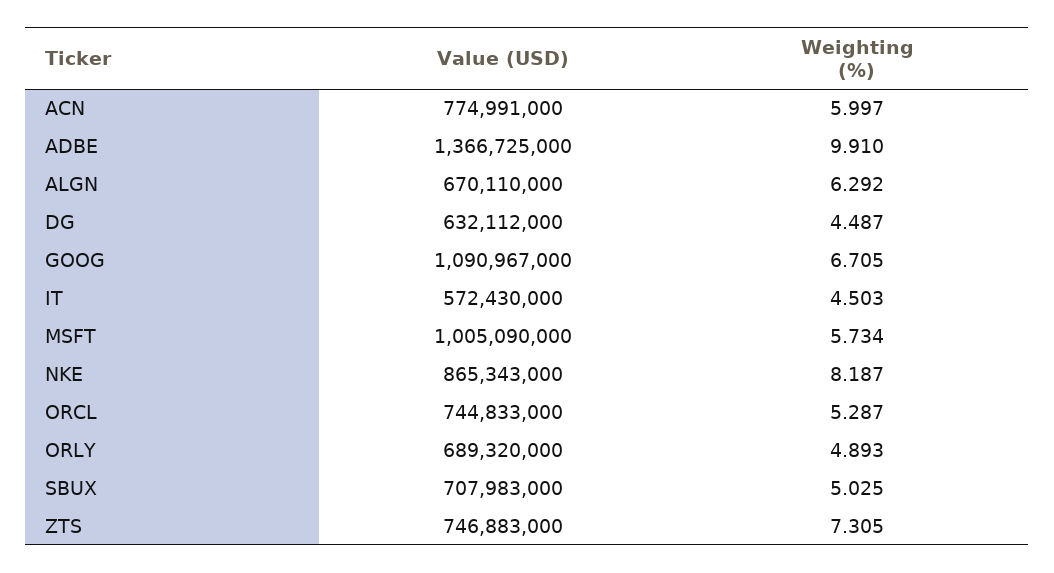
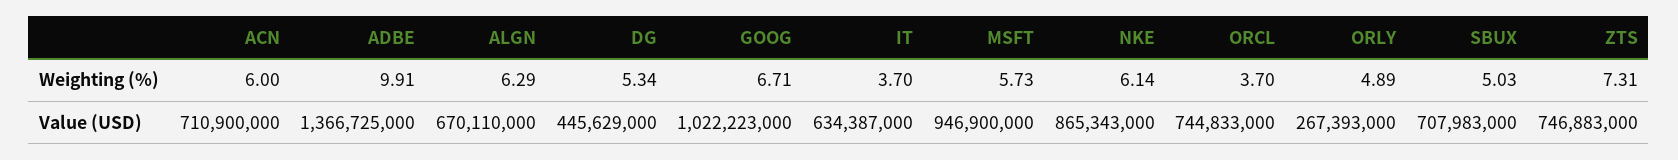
Value (USD), ACN: 774991000 -> 710900000
Value (USD), DG: 632112000 -> 445629000
Weighting (%), DG: 4.487 -> 5.34
Value (USD), GOOG: 1090967000 -> 1022223000
Value (USD), IT: 572430000 -> 634387000
Weighting (%), IT: 4.503 -> 3.7
Value (USD), MSFT: 1005090000 -> 946900000
Weighting (%), NKE: 8.187 -> 6.14
Weighting (%), ORCL: 5.287 -> 3.7
Value (USD), ORLY: 689320000 -> 267393000

